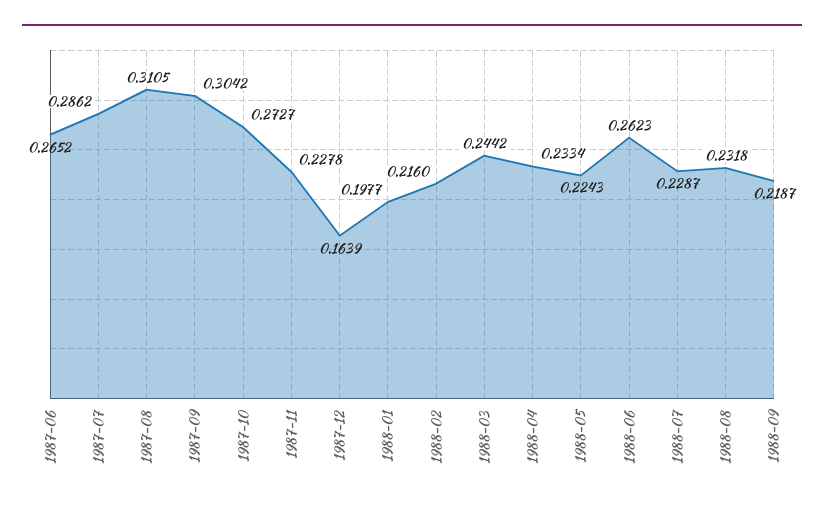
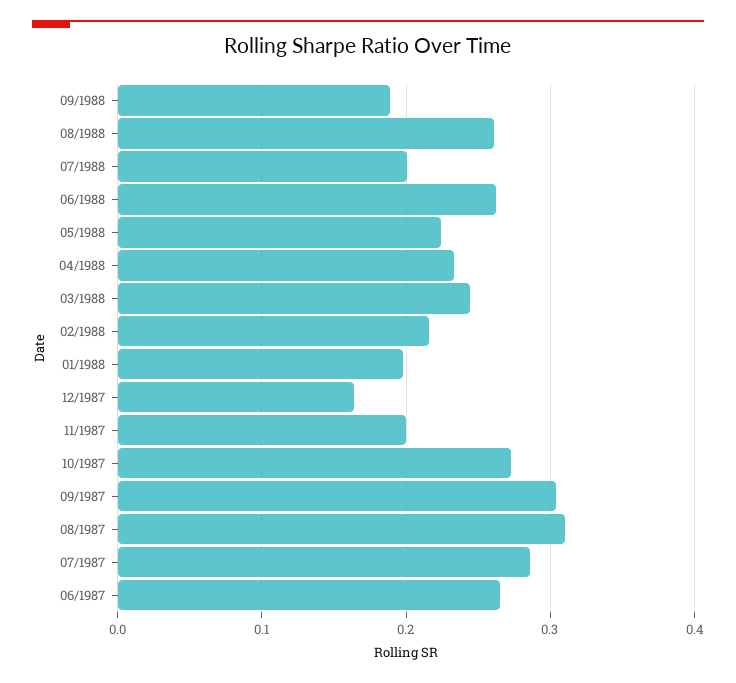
1987-11: 0.2278 -> 0.2
1988-07: 0.2287 -> 0.2
1988-08: 0.2318 -> 0.26
1988-09: 0.2187 -> 0.19

